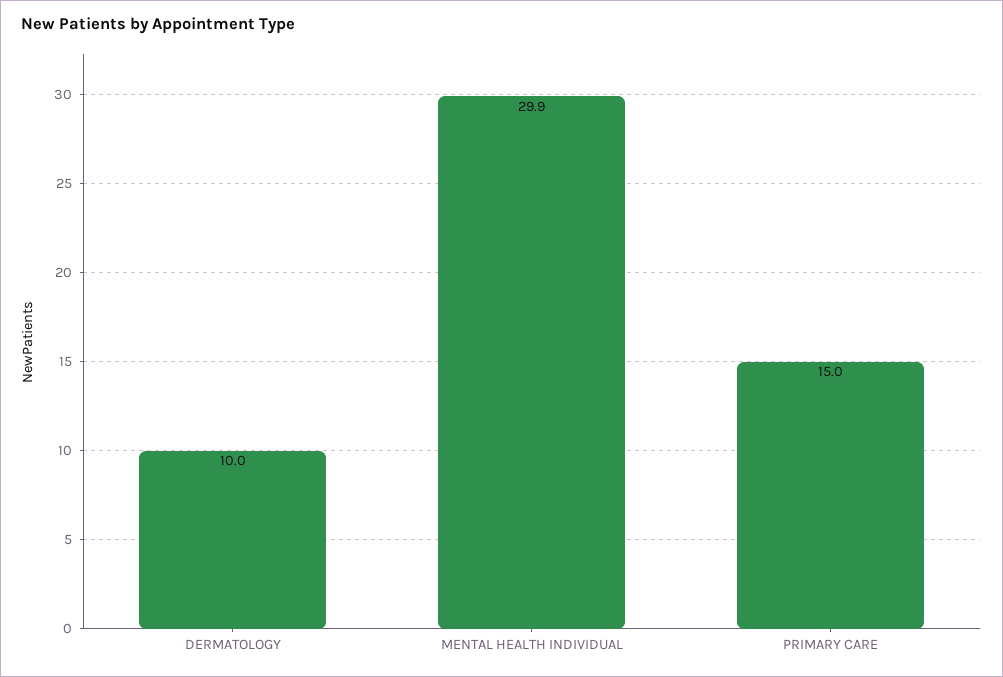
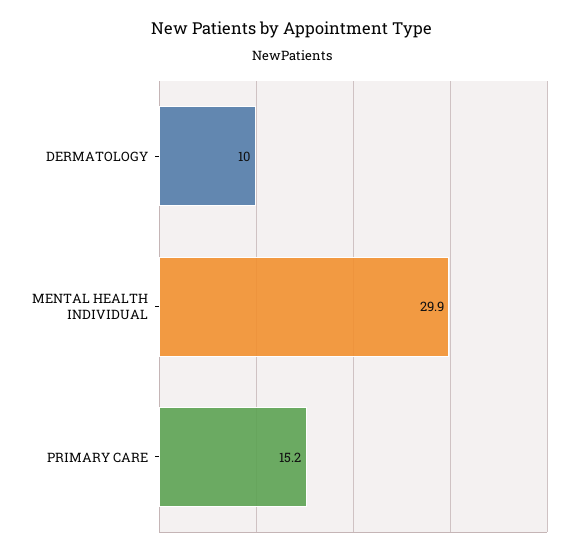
PRIMARY CARE: 15 -> 15.2

